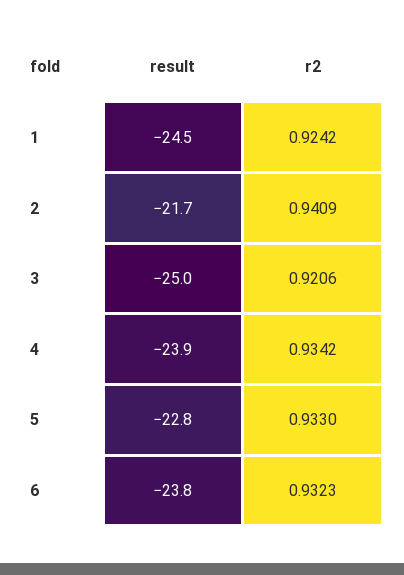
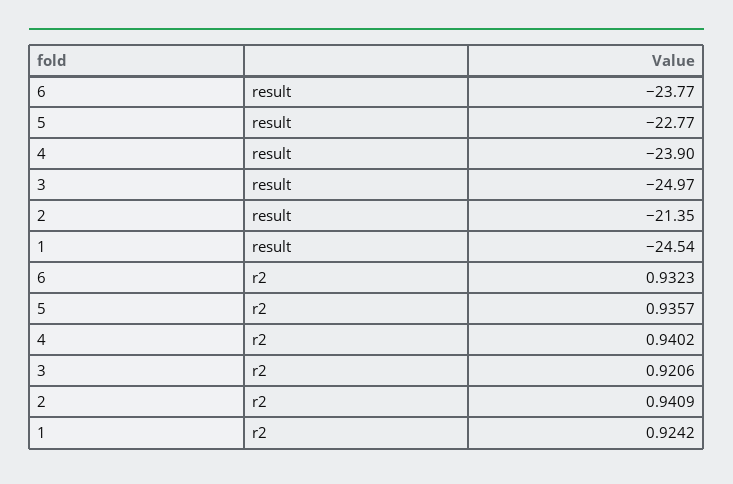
result, 2: -21.7 -> -21.35
r2, 4: 0.9342 -> 0.9402
r2, 5: 0.933 -> 0.9357

